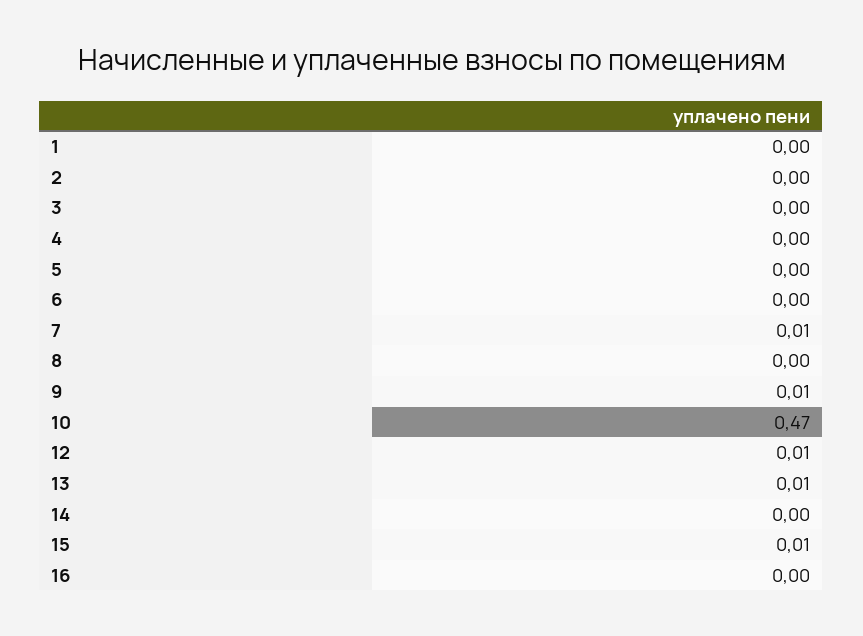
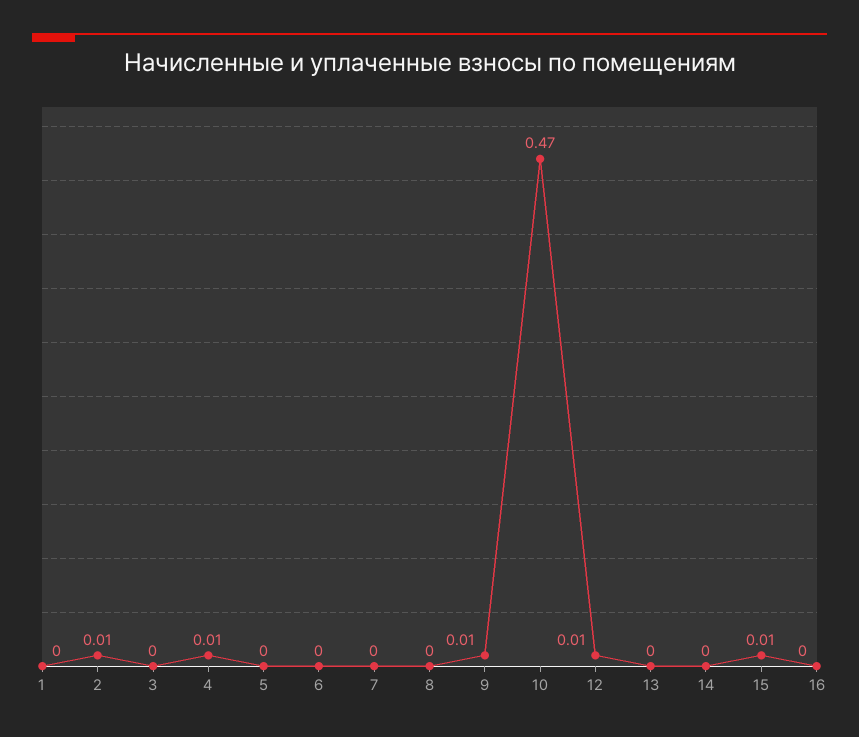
2: 0 -> 0.01
4: 0 -> 0.01
7: 0.01 -> 0
13: 0.01 -> 0

